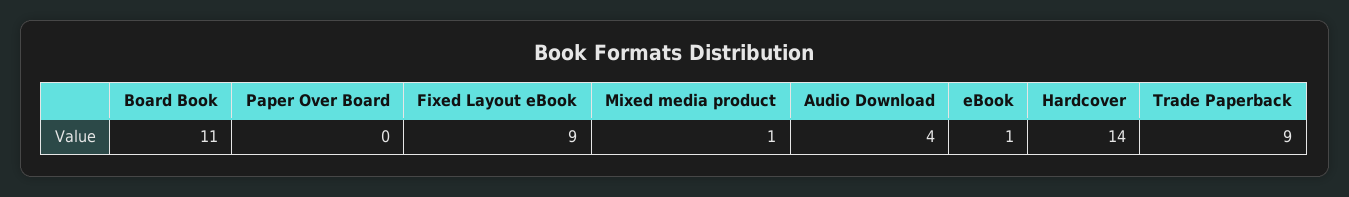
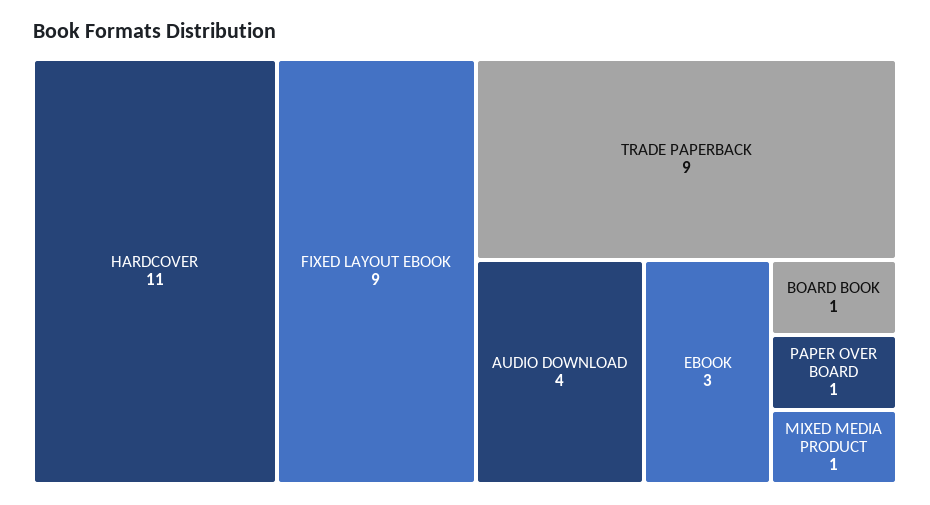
Board Book: 11 -> 1
Paper Over Board: 0 -> 1
eBook: 1 -> 3
Hardcover: 14 -> 11

